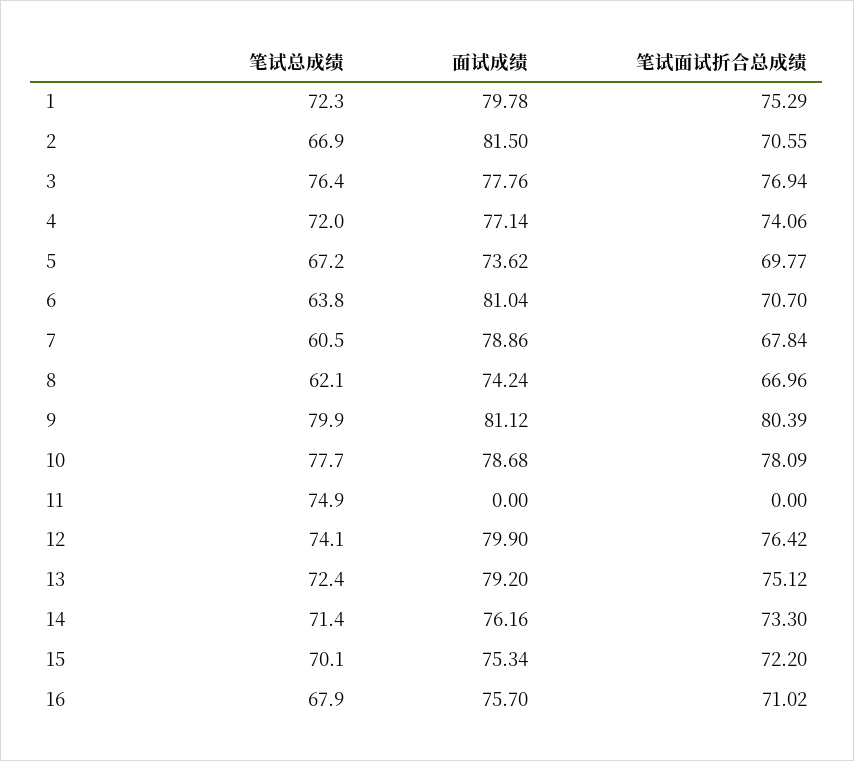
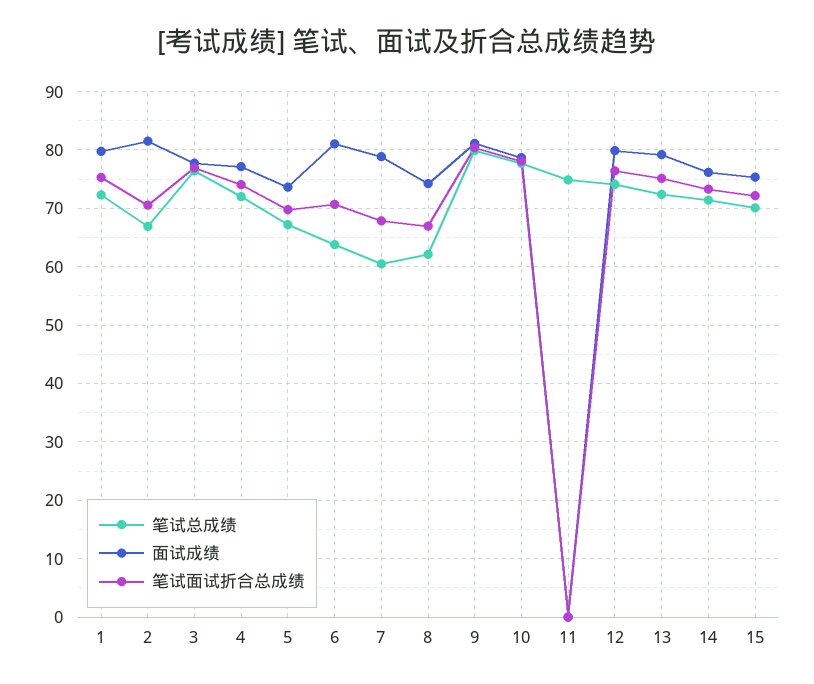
笔试总成绩, 16: 67.9 -> none
面试成绩, 16: 75.7 -> none
笔试面试折合总成绩, 16: 71.02 -> none

